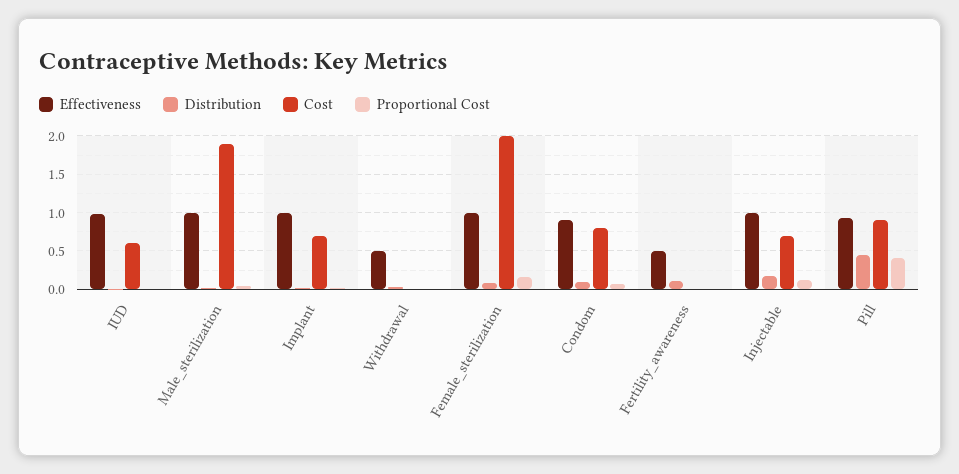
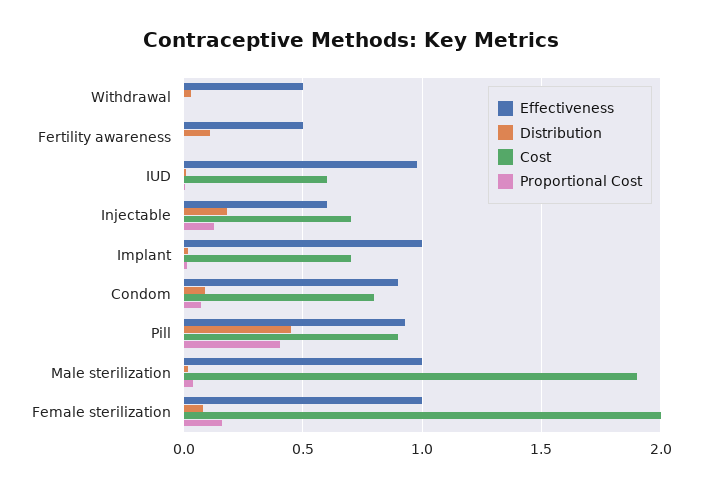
Effectiveness, Injectable: 1 -> 0.6

